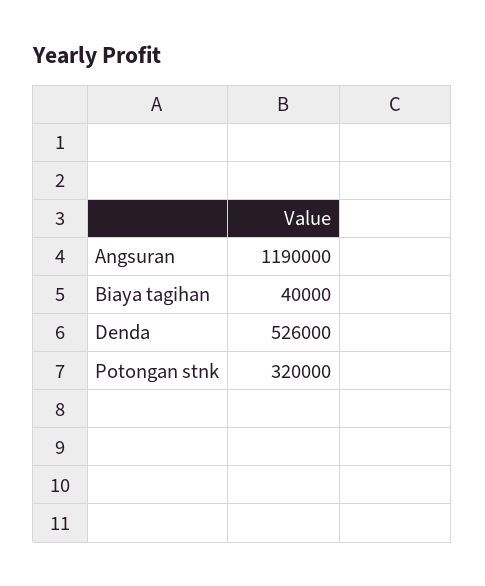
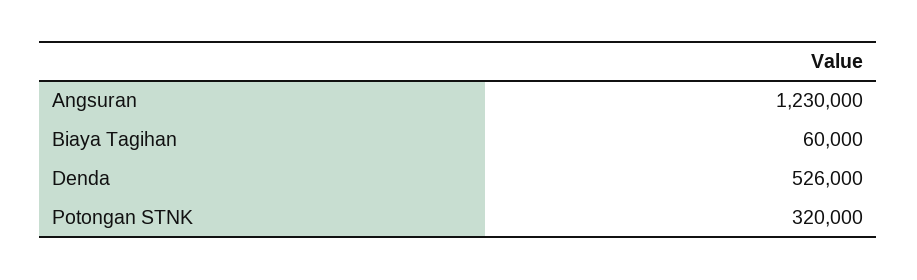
Angsuran: 1190000 -> 1230000
Biaya tagihan: 40000 -> 60000

